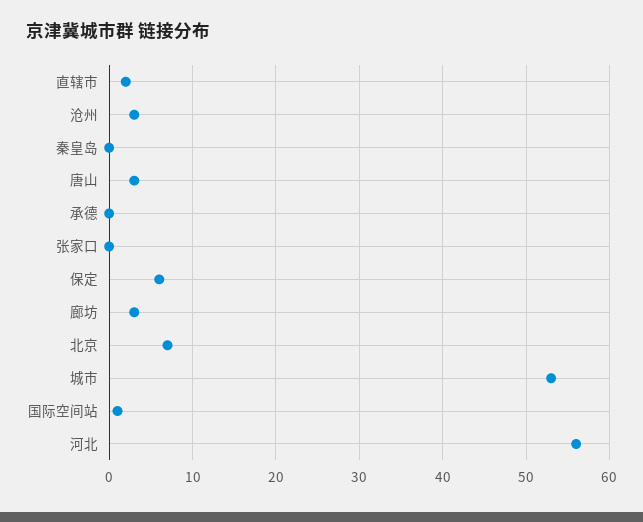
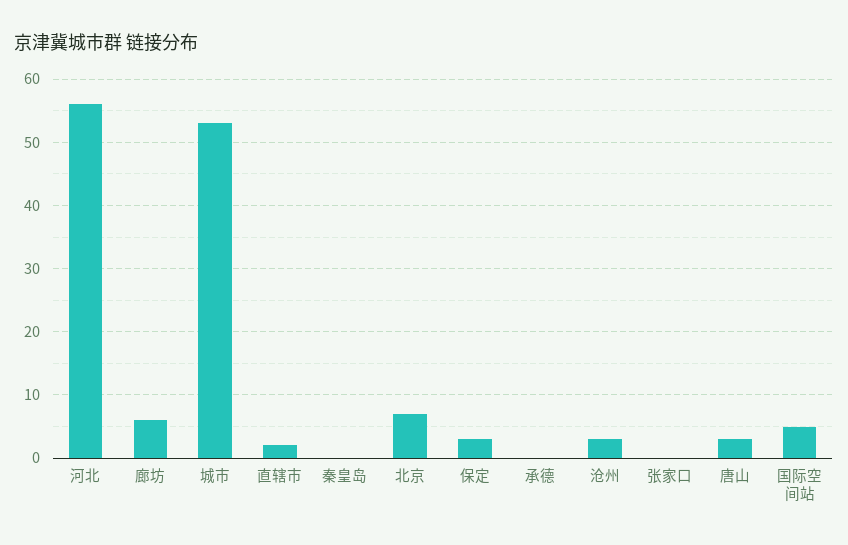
保定: 6 -> 3
廊坊: 3 -> 6
国际空间站: 1 -> 5

